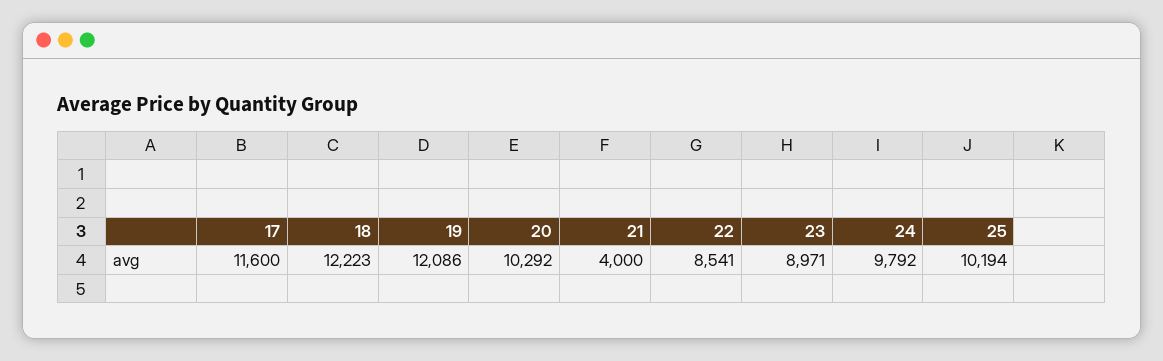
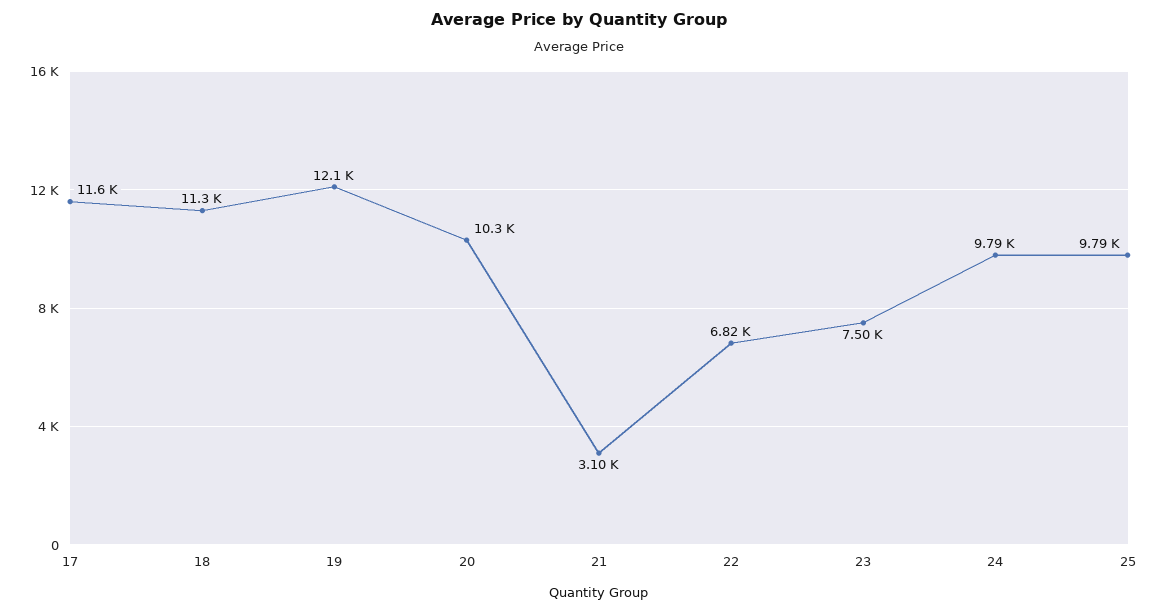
18: 12223 -> 11300
21: 4000 -> 3100
22: 8541 -> 6820
23: 8971 -> 7500
25: 10194 -> 9790

